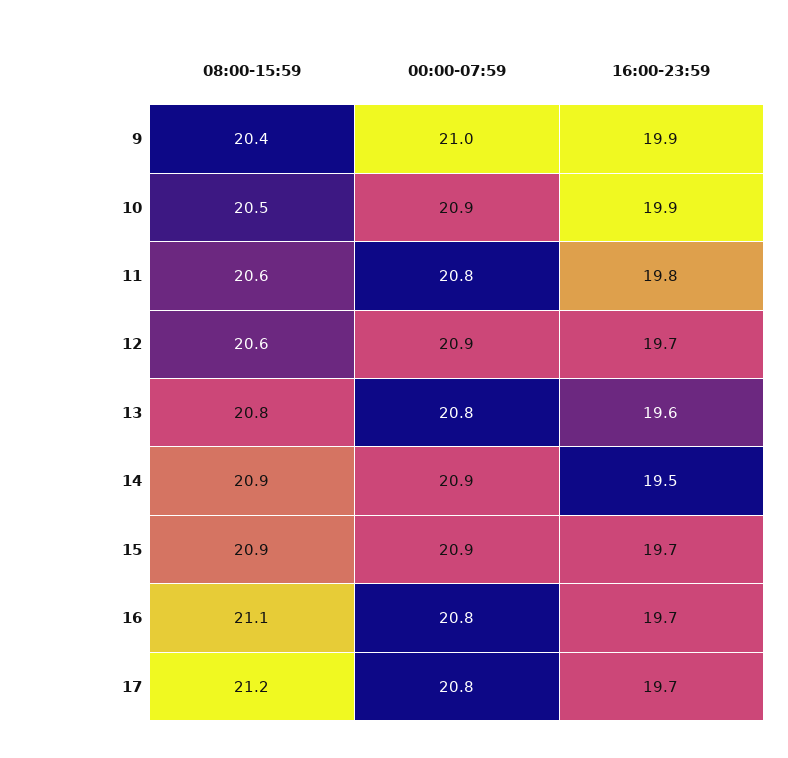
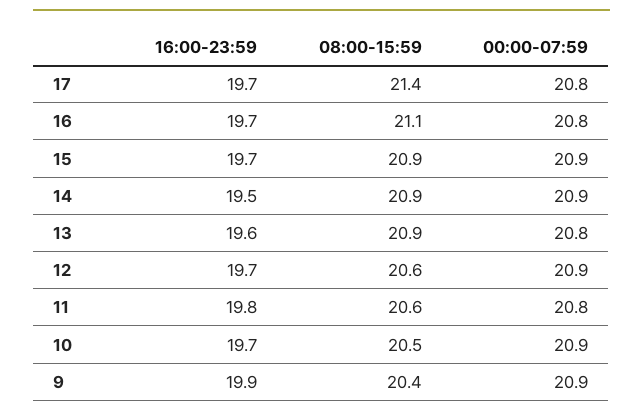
00:00-07:59, 9: 21 -> 20.9
16:00-23:59, 10: 19.9 -> 19.7
08:00-15:59, 13: 20.8 -> 20.9
08:00-15:59, 17: 21.2 -> 21.4

